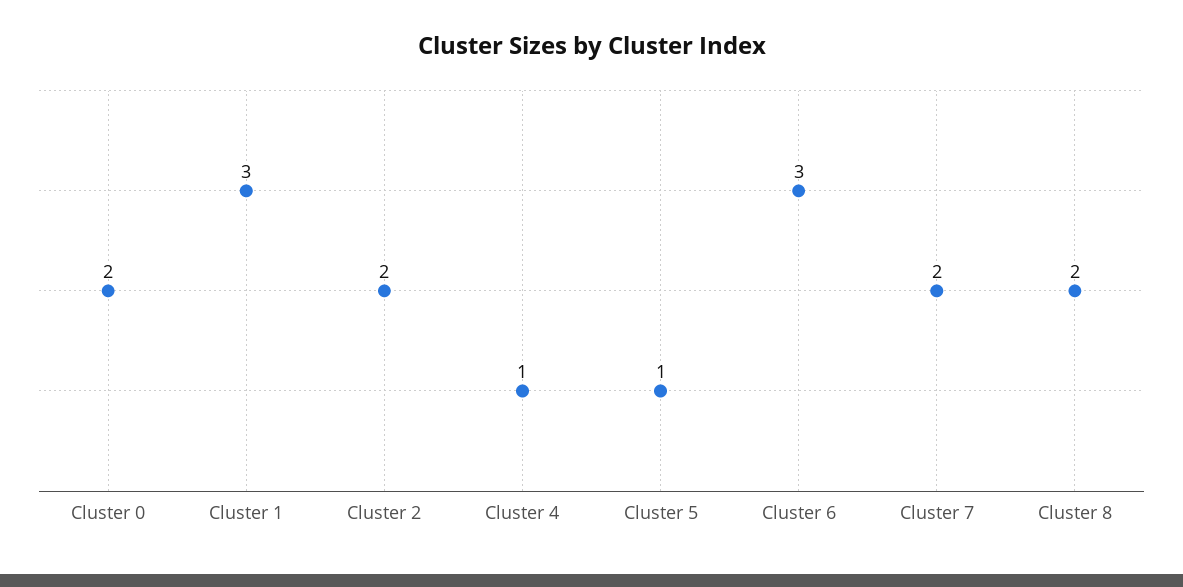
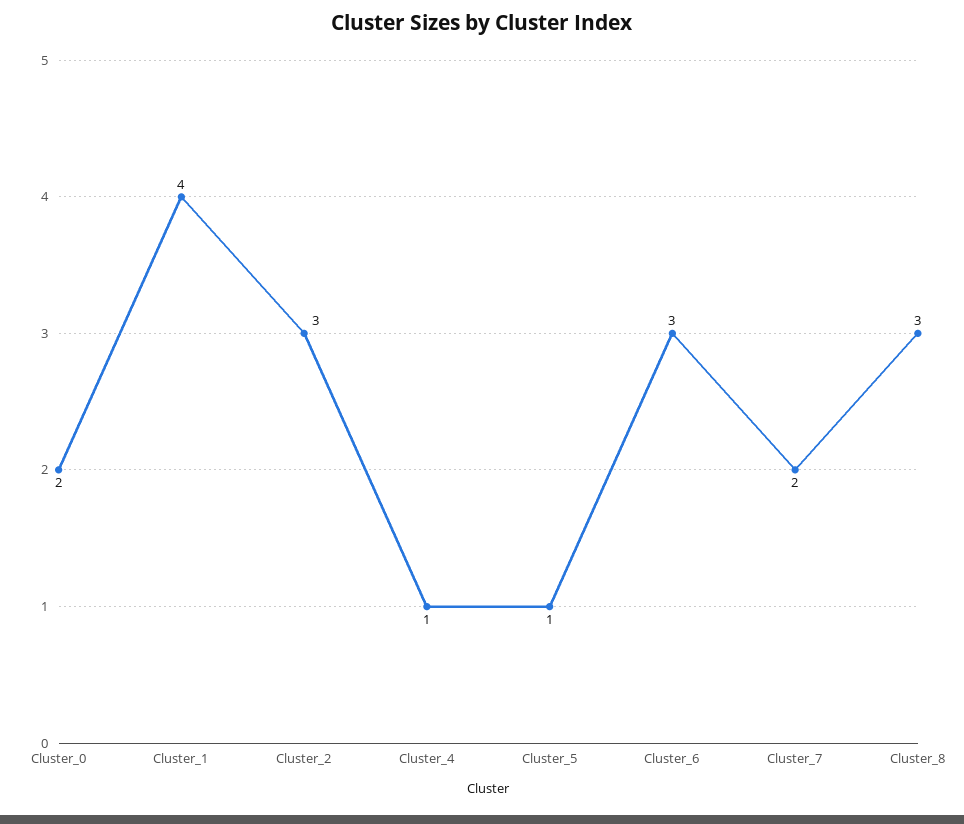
Cluster 1: 3 -> 4
Cluster 2: 2 -> 3
Cluster 8: 2 -> 3

